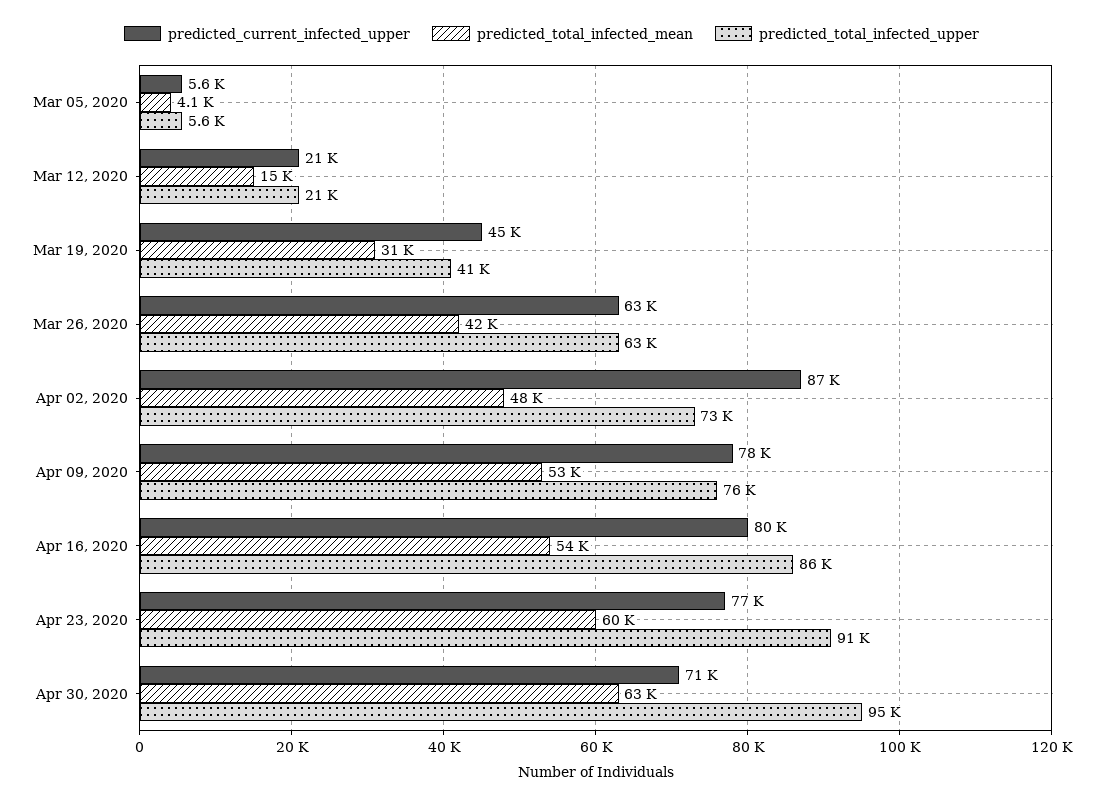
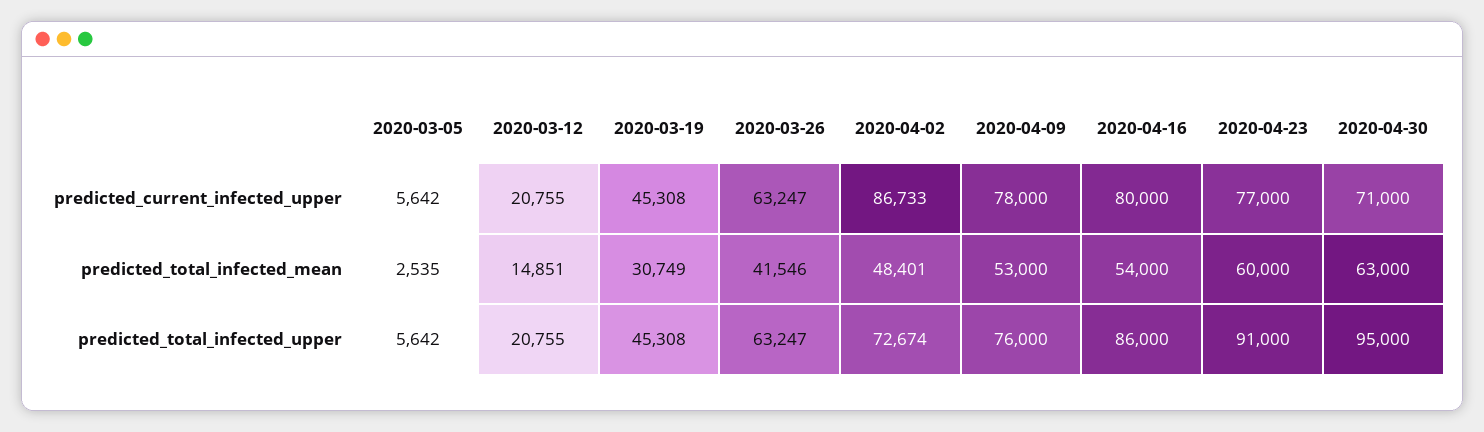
predicted_total_infected_mean, Mar 05, 2020: 4100 -> 2535
predicted_total_infected_upper, Mar 19, 2020: 41000 -> 45308

